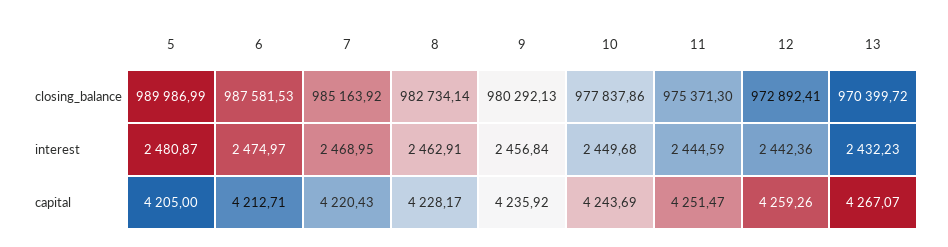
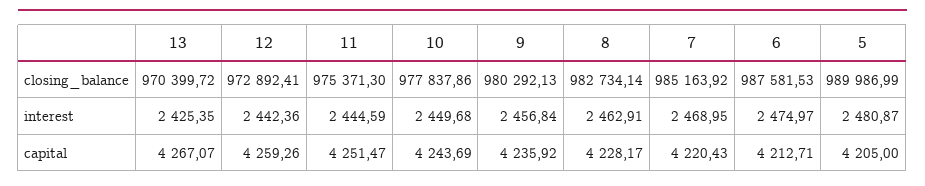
13, interest: 2432.23 -> 2425.35

